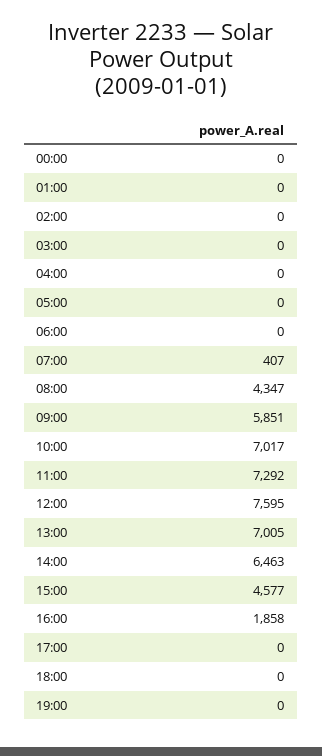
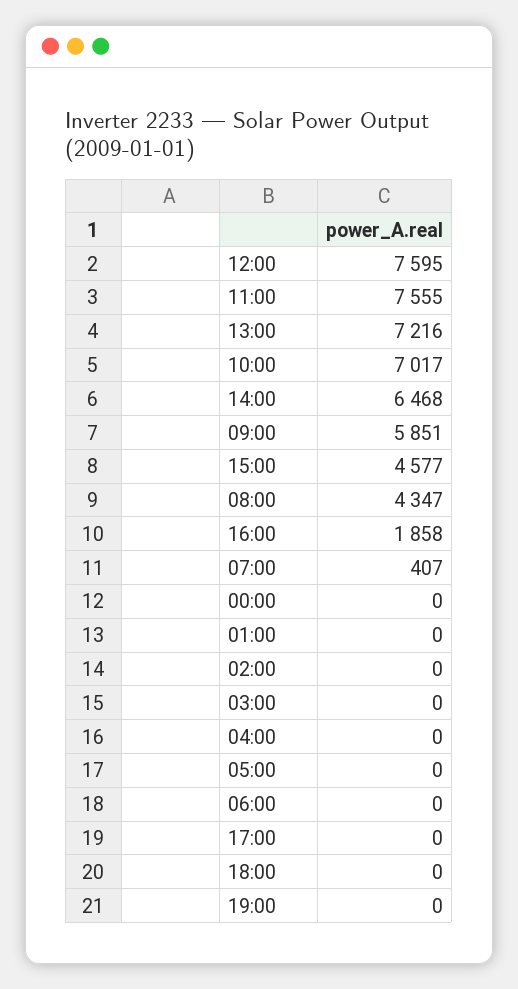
11:00: 7292 -> 7555
13:00: 7005 -> 7216
14:00: 6463 -> 6468

